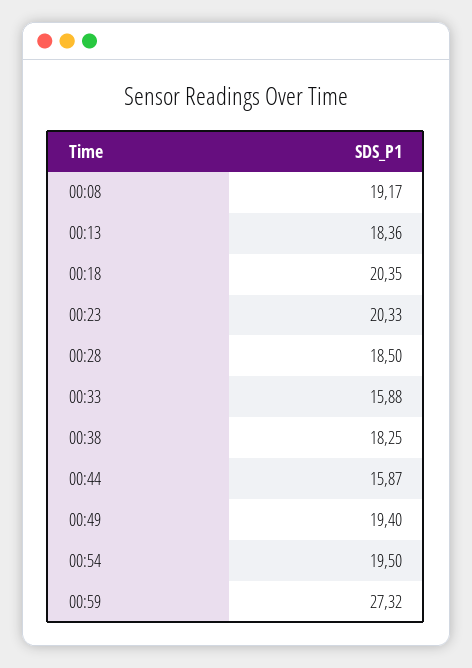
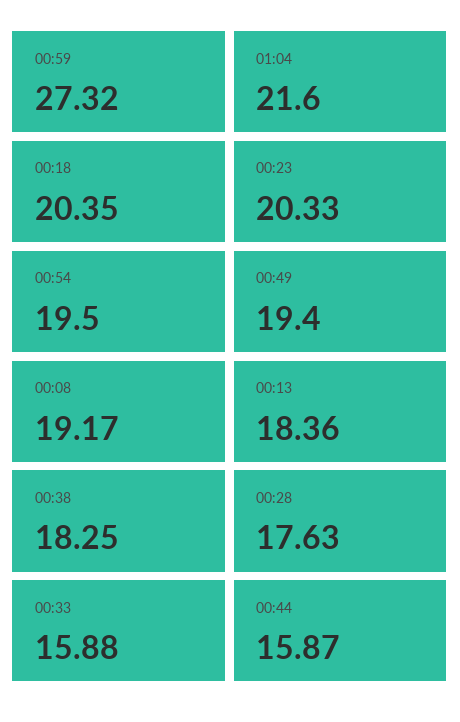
00:28: 18.5 -> 17.63
01:04: none -> 21.6

